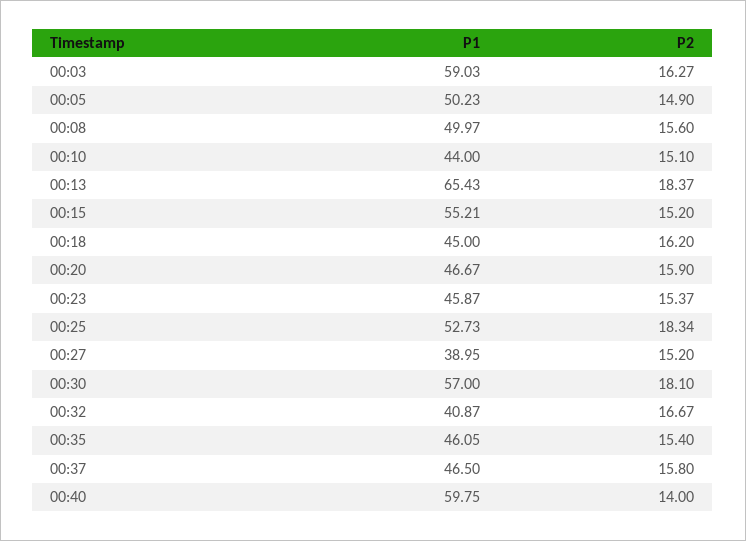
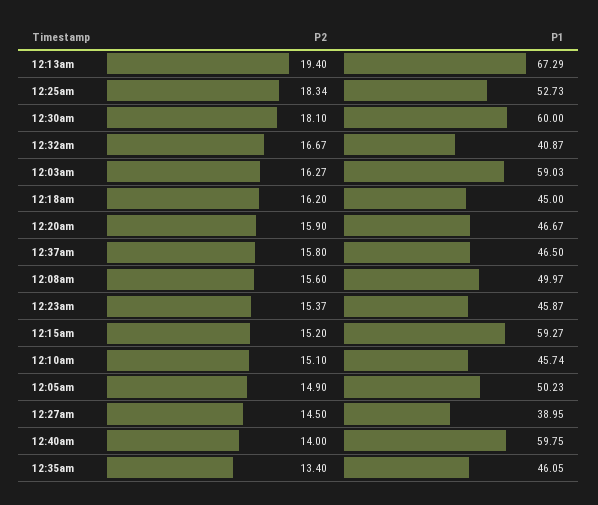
P1, 00:10: 44 -> 45.74
P1, 00:13: 65.43 -> 67.29
P2, 00:13: 18.37 -> 19.4
P1, 00:15: 55.21 -> 59.27
P2, 00:27: 15.2 -> 14.5
P1, 00:30: 57 -> 60
P2, 00:35: 15.4 -> 13.4

